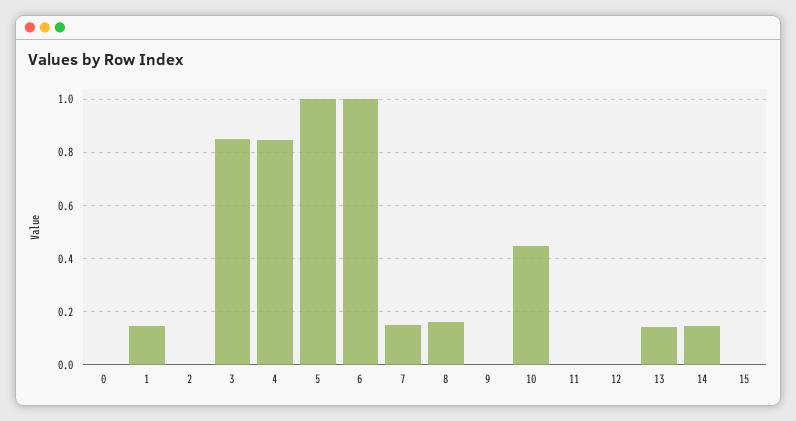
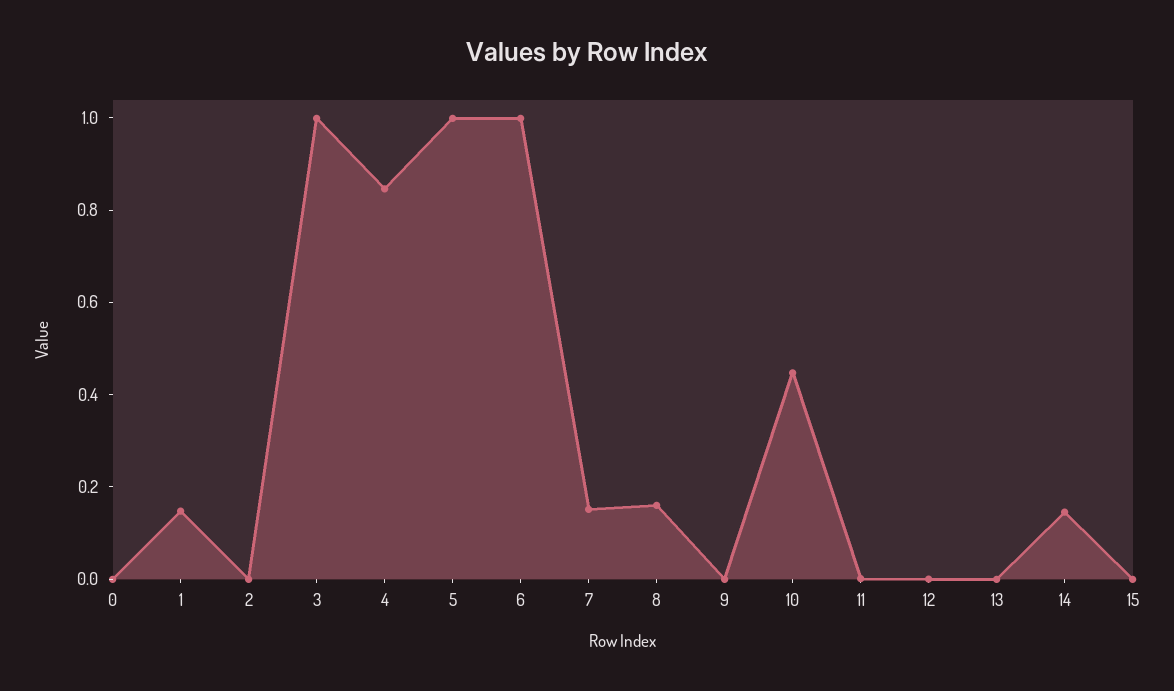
3: 0.85 -> 1
13: 0.15 -> 0

